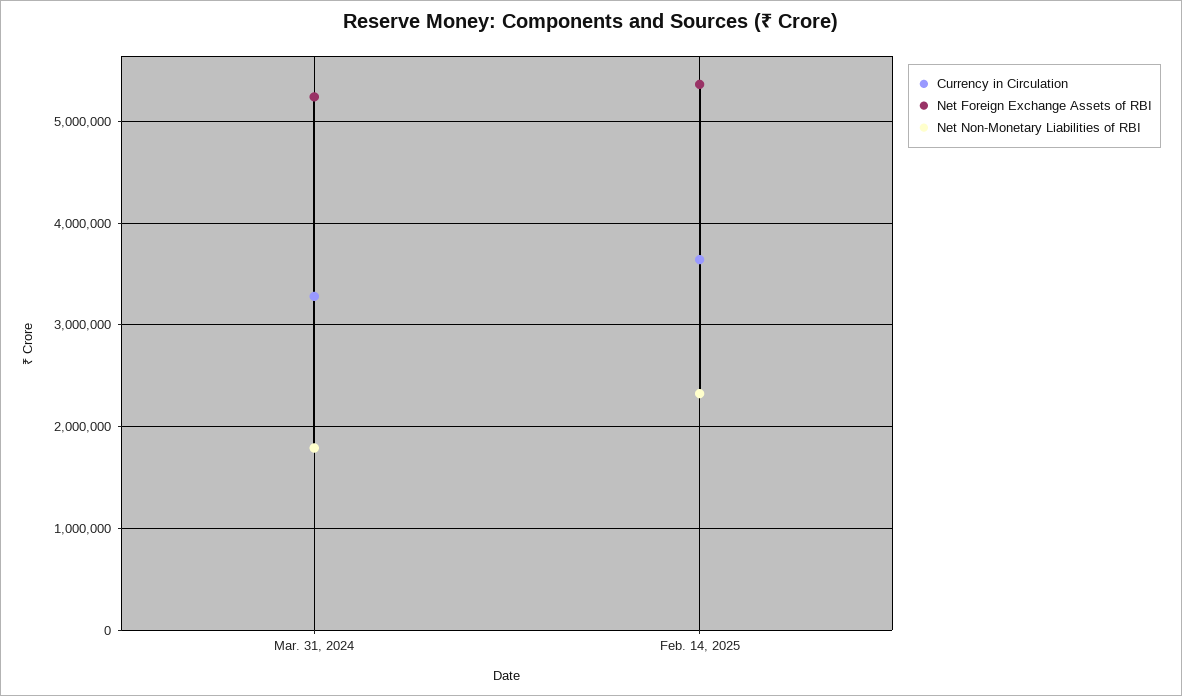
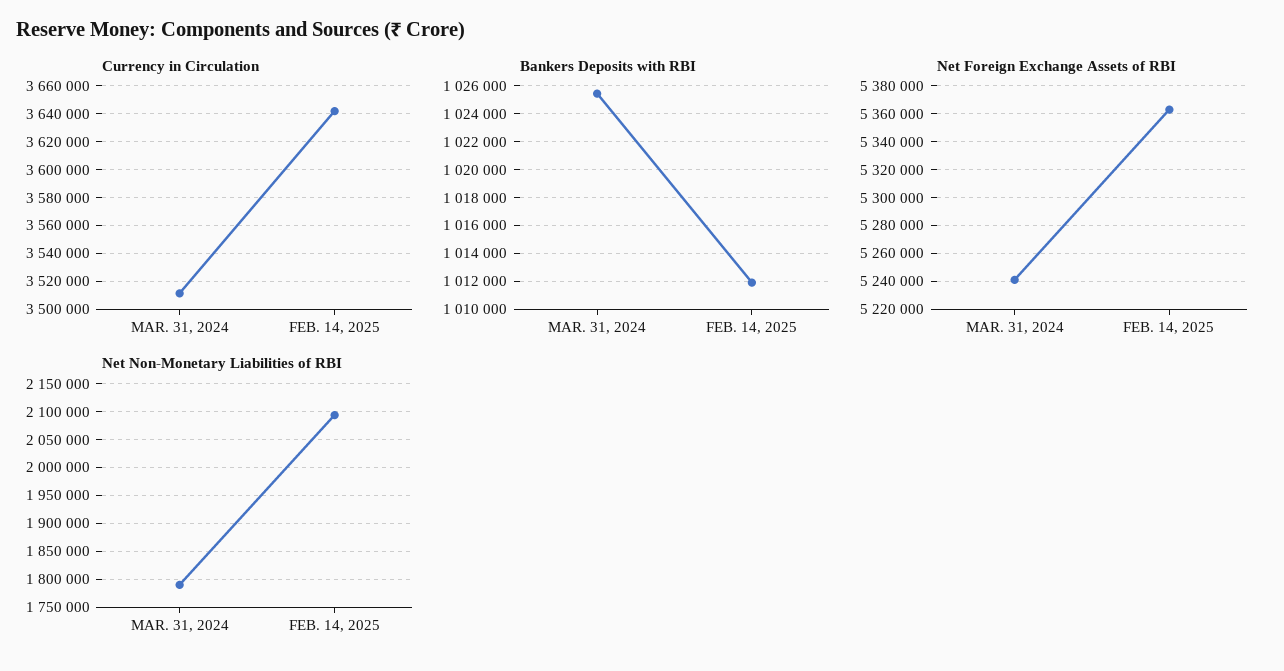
Currency in Circulation, Mar. 31, 2024: 3300000 -> 3510000
Net Non-Monetary Liabilities of RBI, Feb. 14, 2025: 2300000 -> 2100000
Bankers Deposits with RBI, Mar. 31, 2024: none -> 1025500
Bankers Deposits with RBI, Feb. 14, 2025: none -> 1012000

